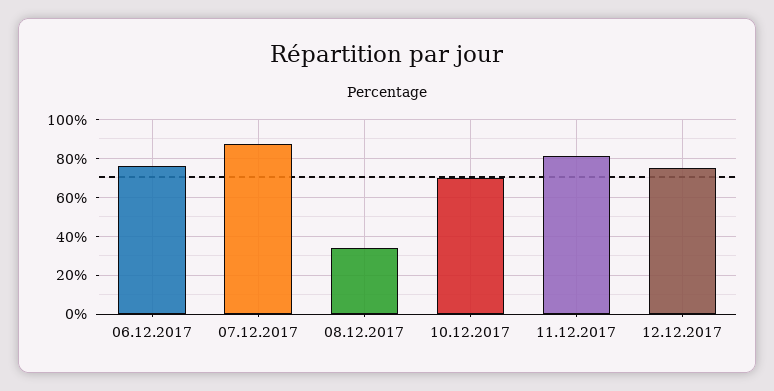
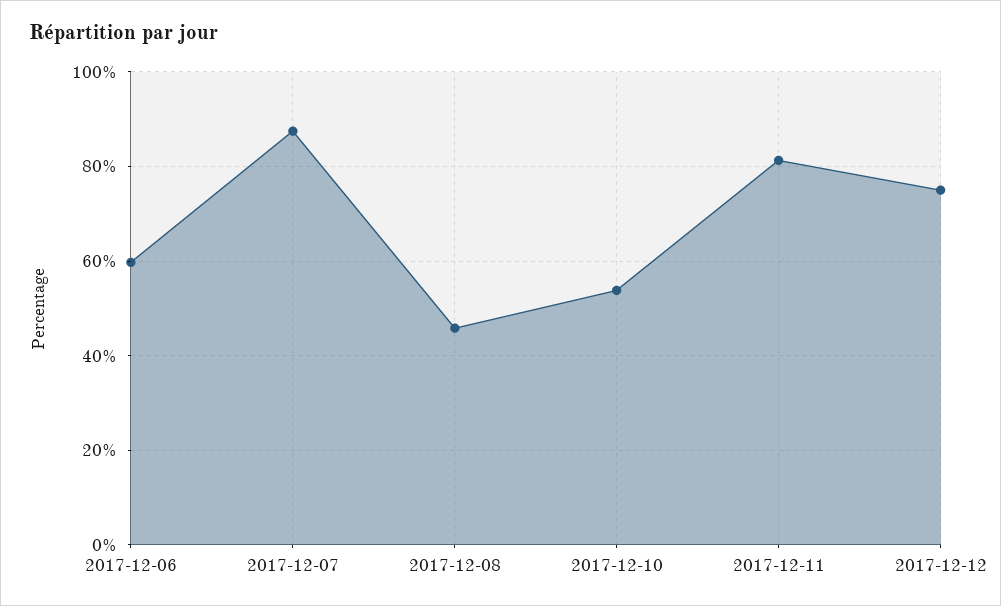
06.12.2017: 75 -> 60
08.12.2017: 35 -> 46
10.12.2017: 70 -> 54

